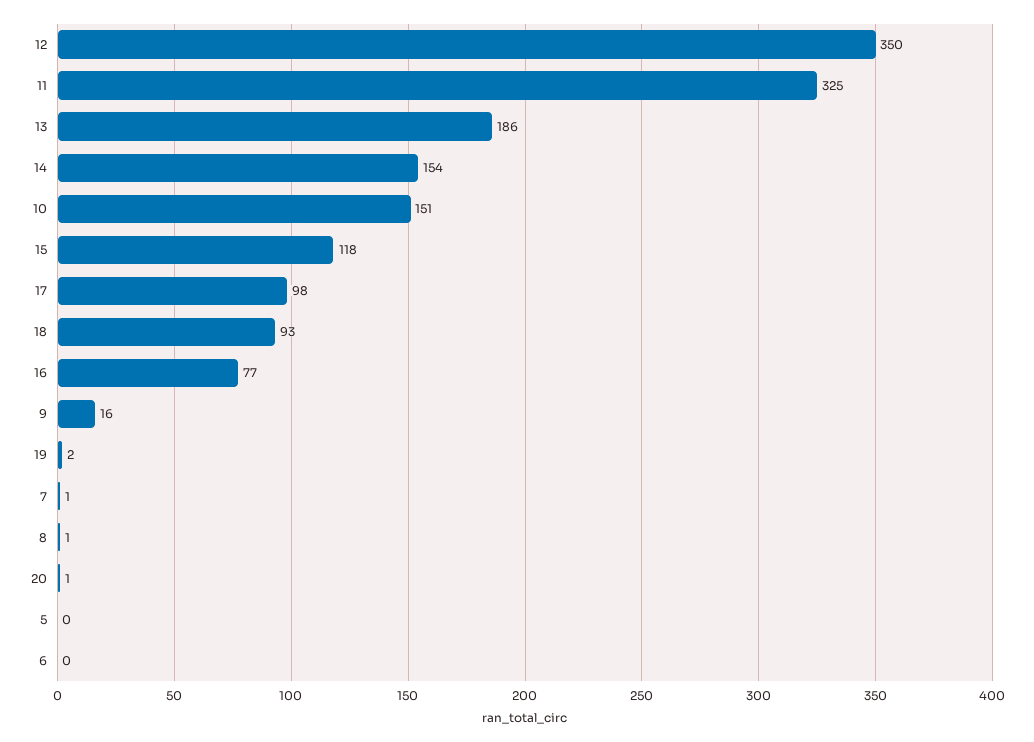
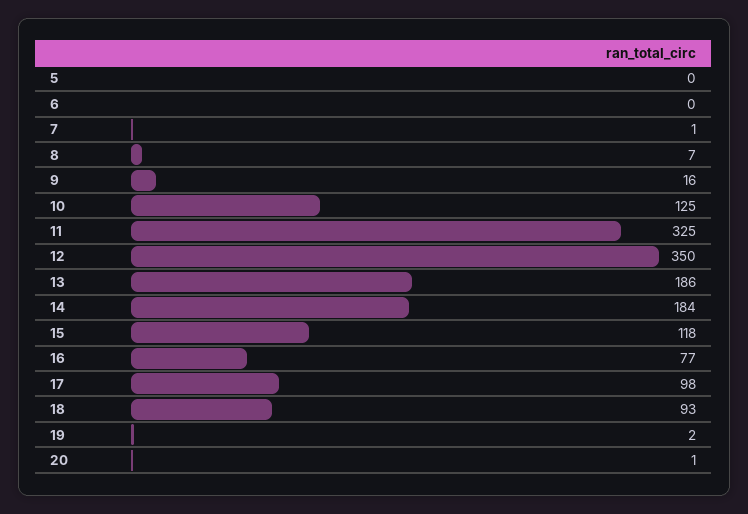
14: 154 -> 184
10: 151 -> 125
8: 1 -> 7

